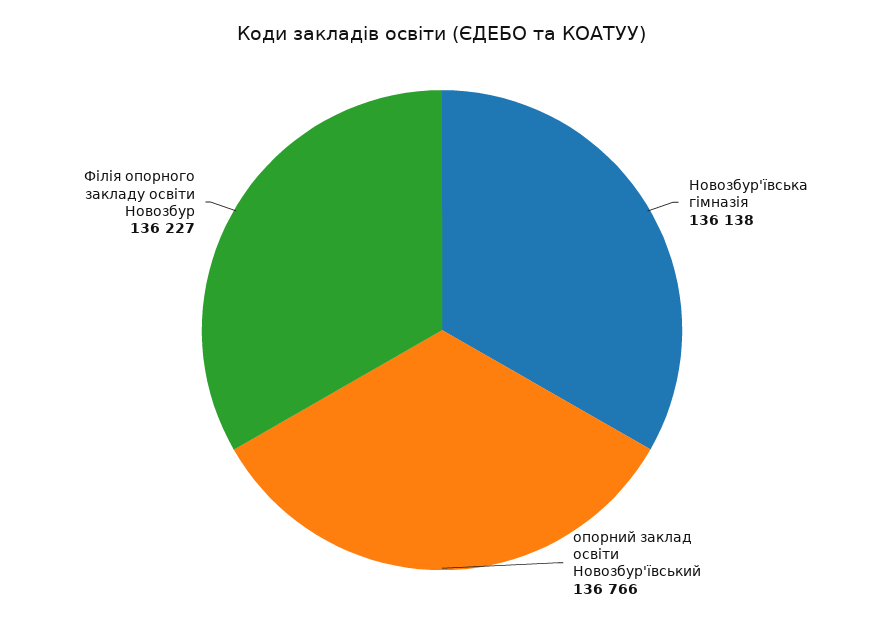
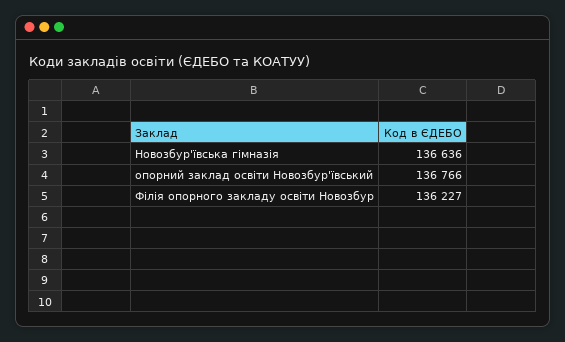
Новозбур'ївська гімназія: 136138 -> 136636

